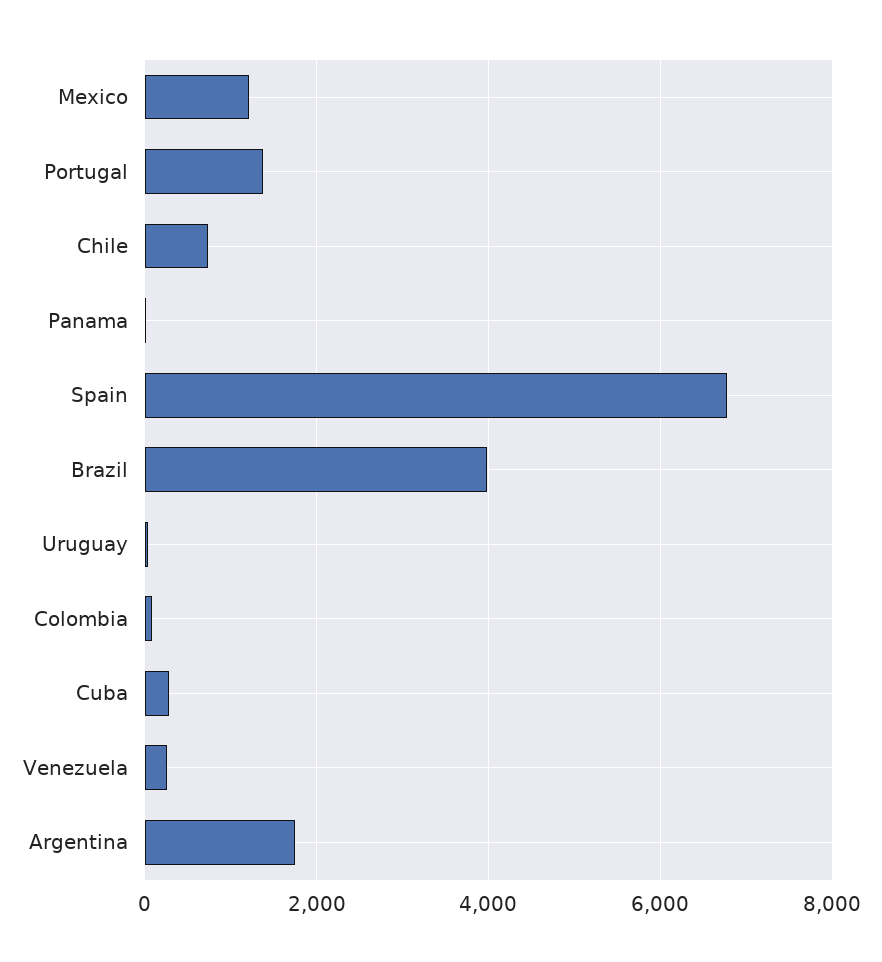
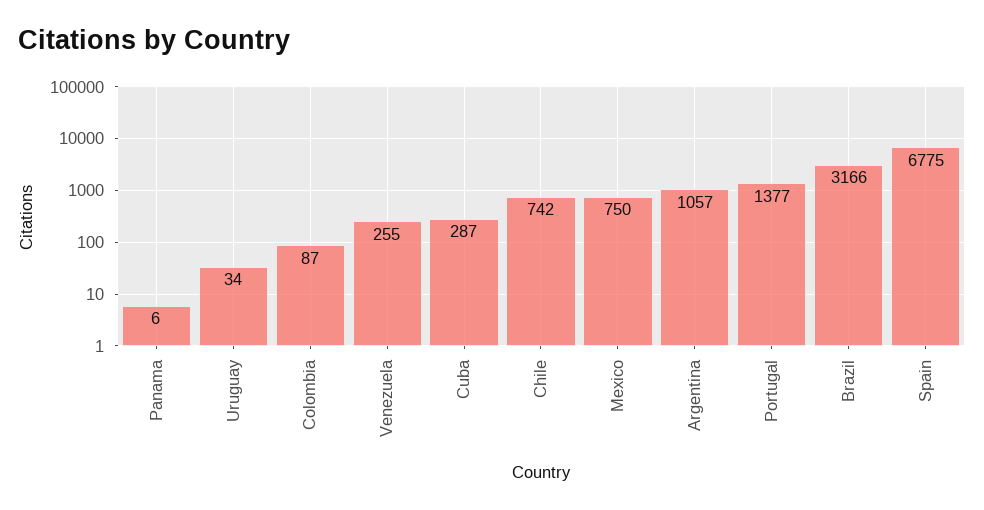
Mexico: 1200 -> 750
Brazil: 4000 -> 3166
Argentina: 1800 -> 1057

